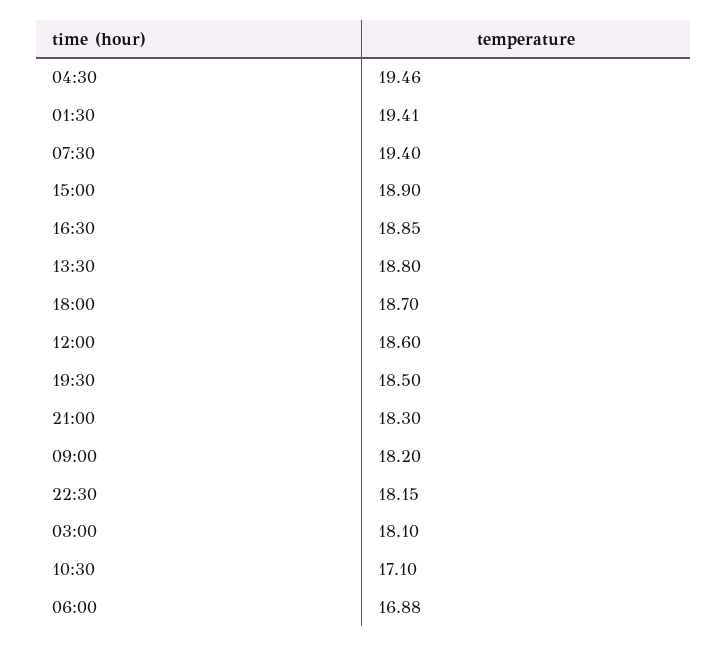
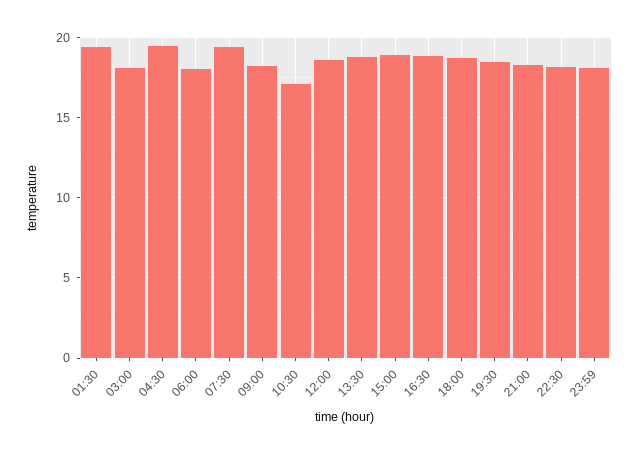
06:00: 16.88 -> 18
23:59: none -> 18

